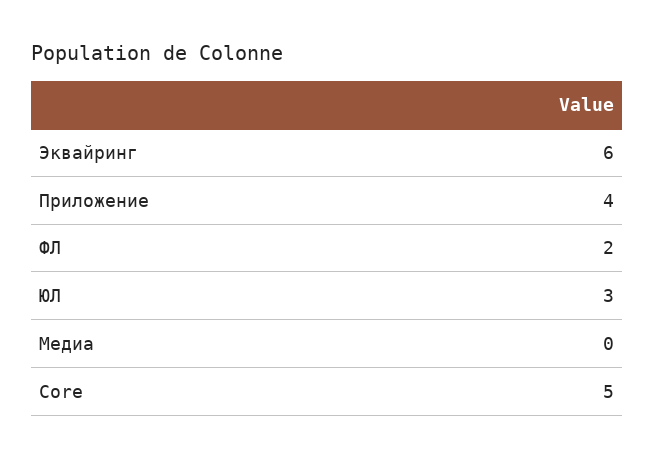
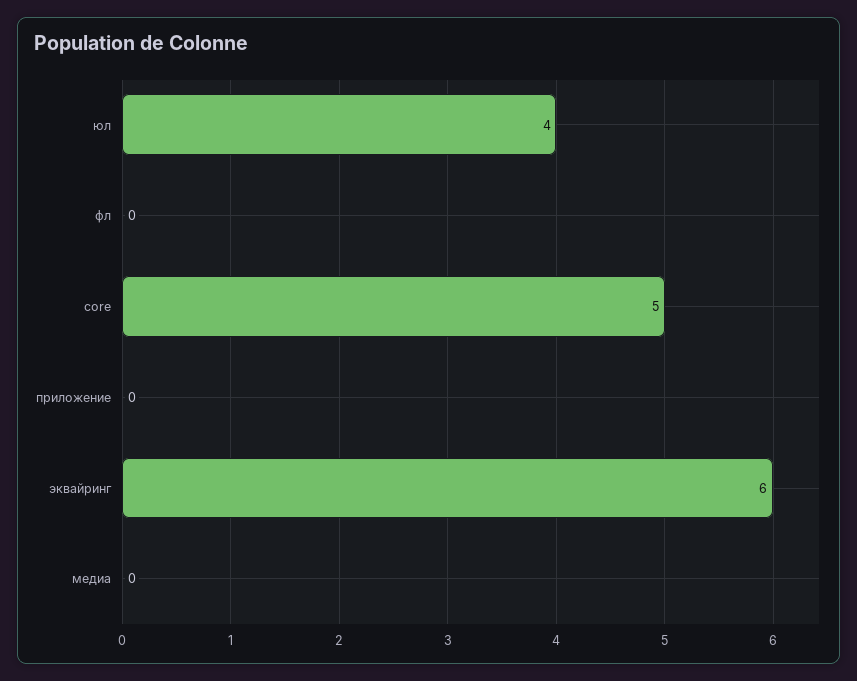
Приложение: 4 -> 0
ФЛ: 2 -> 0
ЮЛ: 3 -> 4

